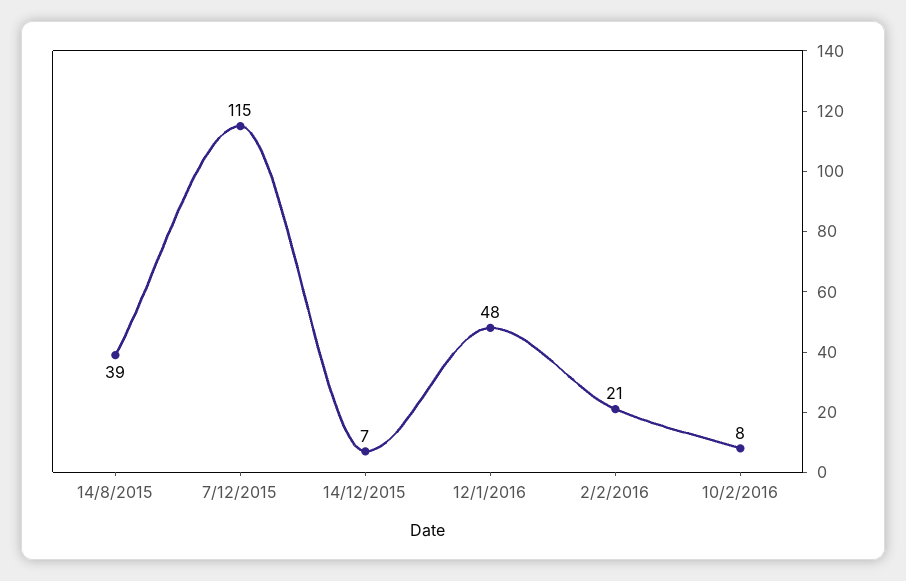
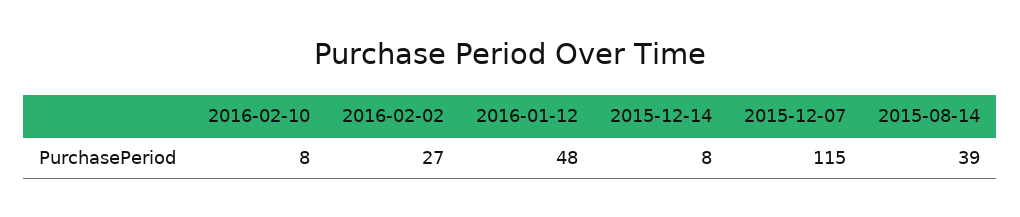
14/12/2015: 7 -> 8
2/2/2016: 21 -> 27

